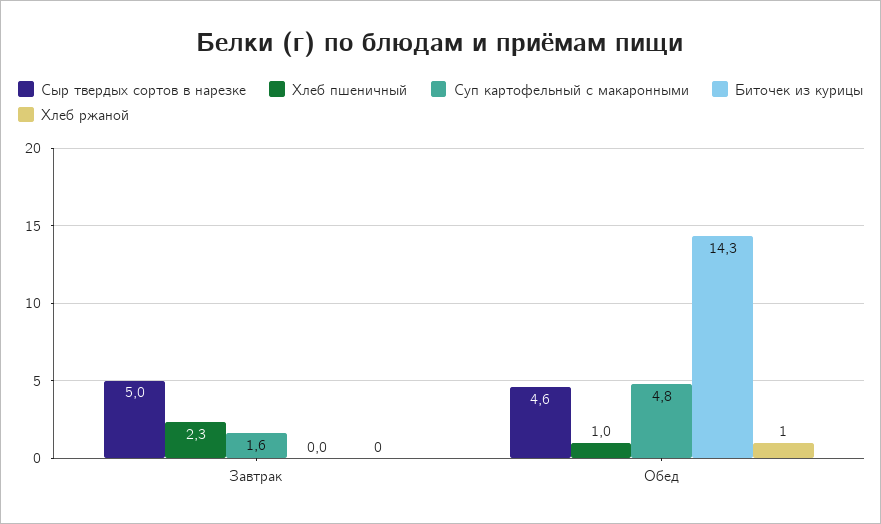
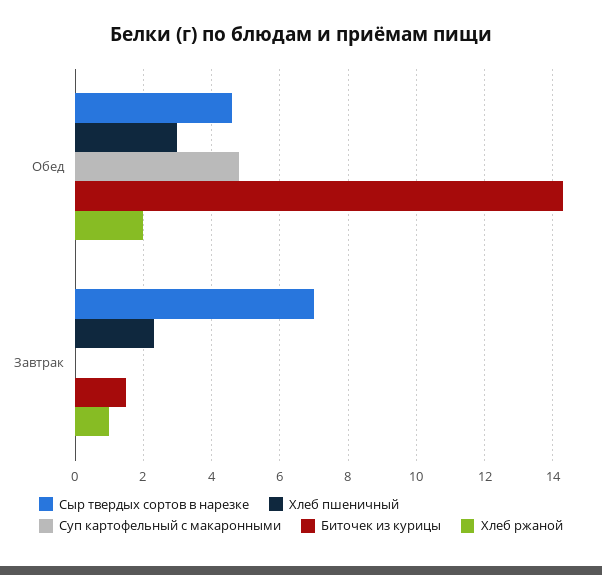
Сыр твердых сортов в нарезке, Завтрак: 5 -> 7
Суп картофельный с макаронными, Завтрак: 1.6 -> 0
Биточек из курицы, Завтрак: 0 -> 1.5
Хлеб ржаной, Завтрак: 0 -> 1
Хлеб пшеничный, Обед: 1 -> 3
Хлеб ржаной, Обед: 1 -> 2

